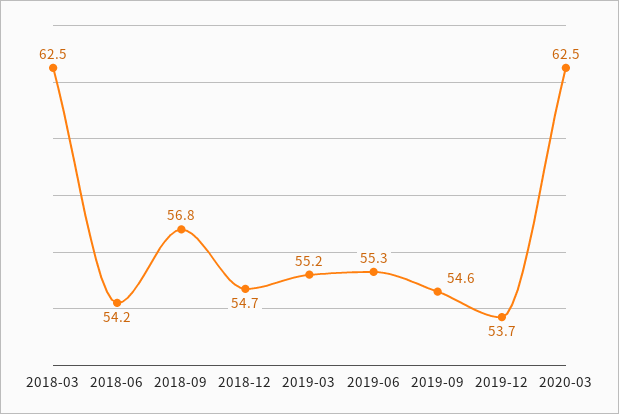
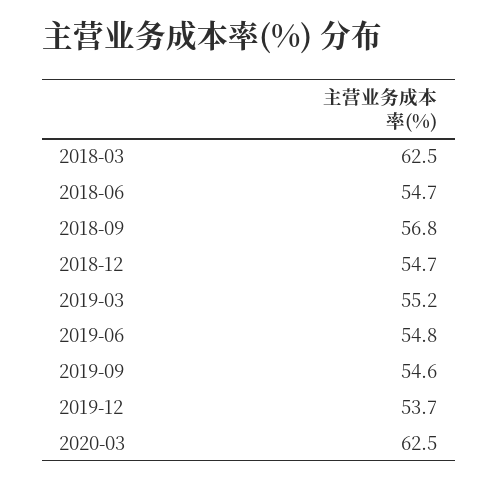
2018-06: 54.2 -> 54.7
2019-06: 55.3 -> 54.8

